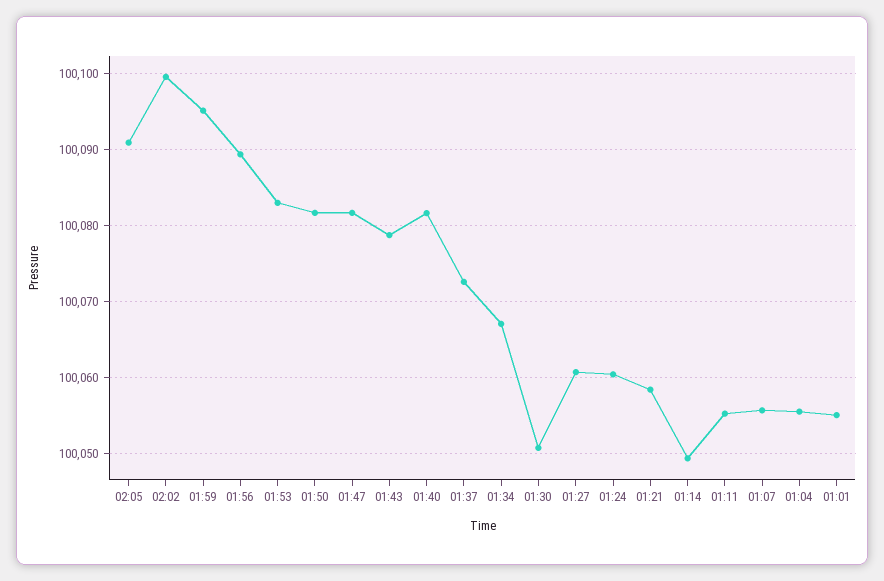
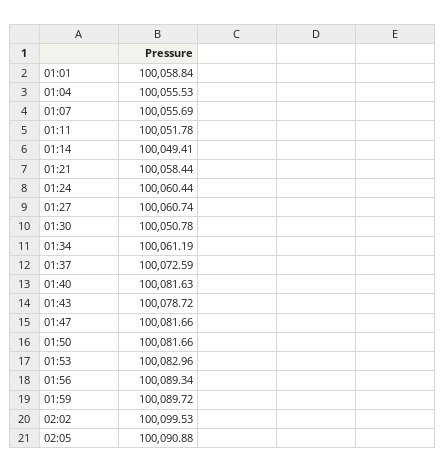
01:59: 100095 -> 100089.72
01:34: 100067 -> 100061.19
01:11: 100055 -> 100051.78
01:01: 100055 -> 100058.84

